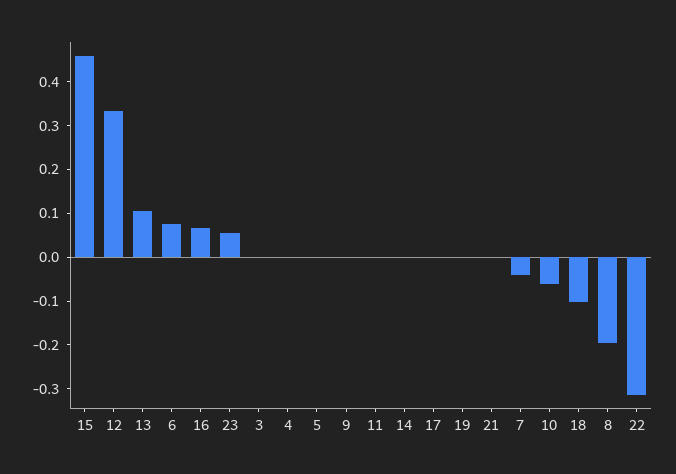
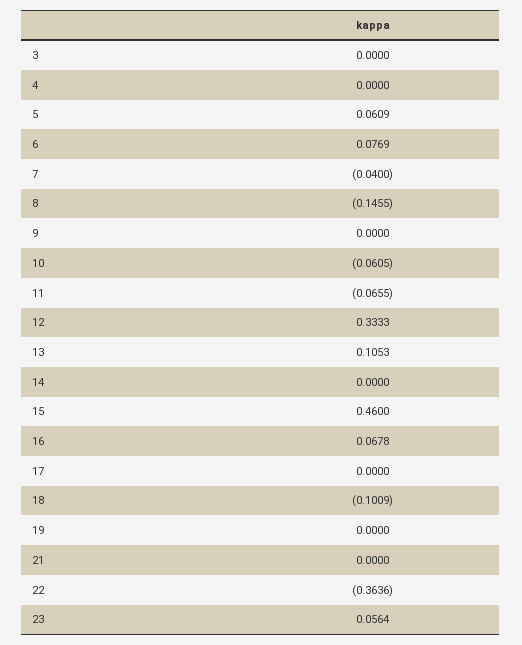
5: 0 -> 0.0609
11: 0 -> -0.0655
8: -0.2 -> -0.1455
22: -0.32 -> -0.3636

